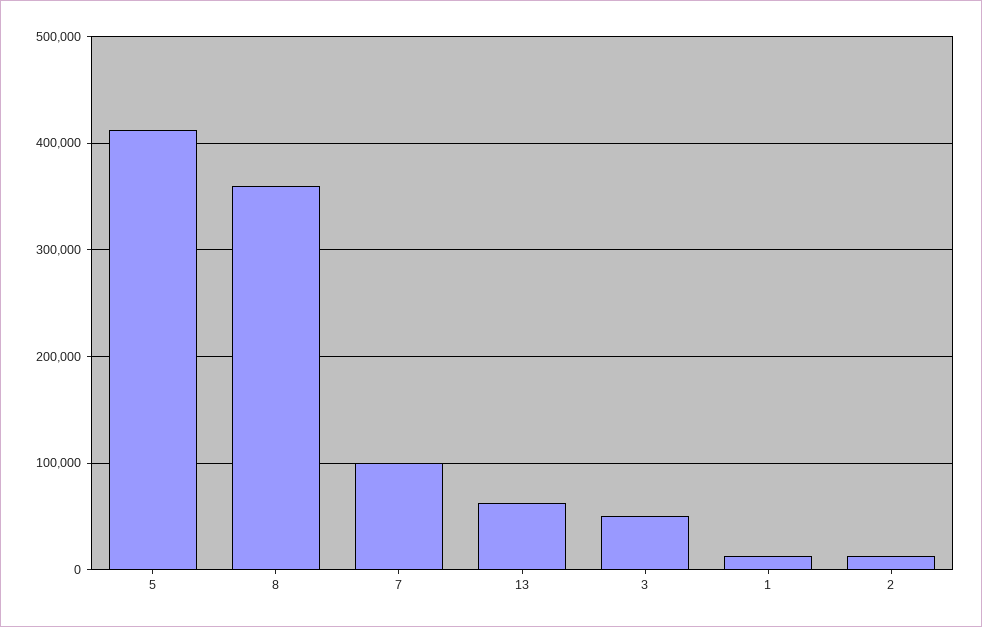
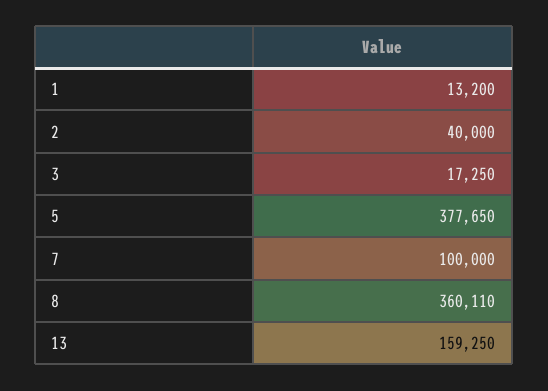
5: 410000 -> 377650
13: 60000 -> 159250
3: 50000 -> 17250
2: 10000 -> 40000

